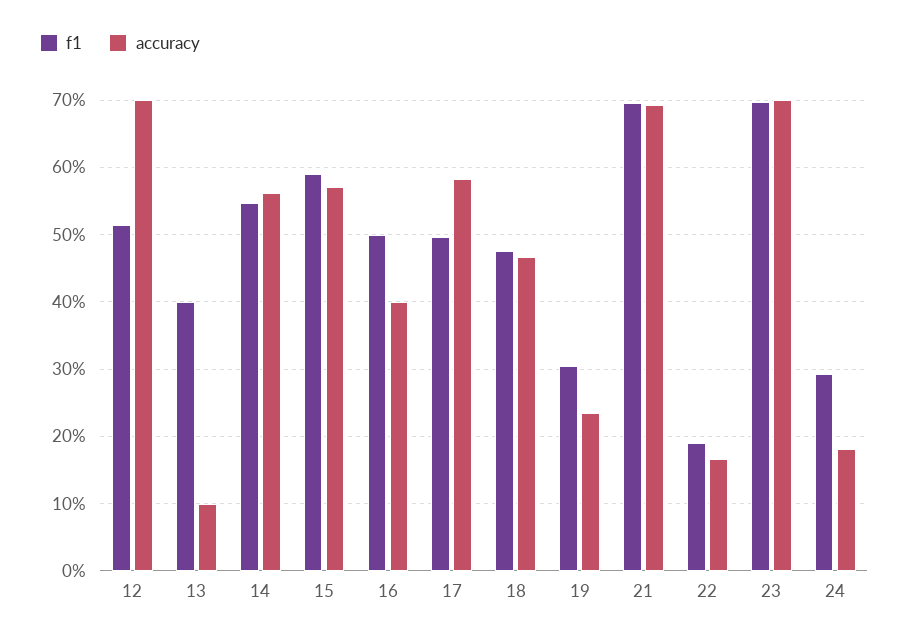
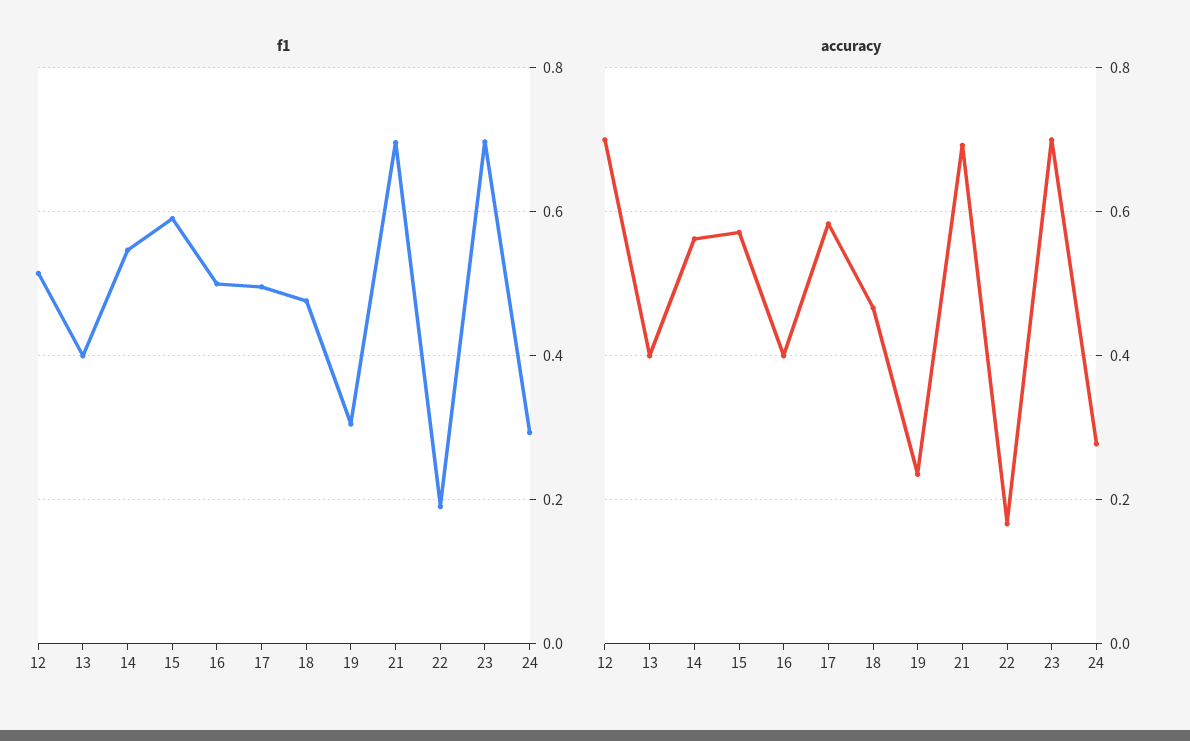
accuracy, 13: 0.1 -> 0.4
accuracy, 24: 0.18 -> 0.28

